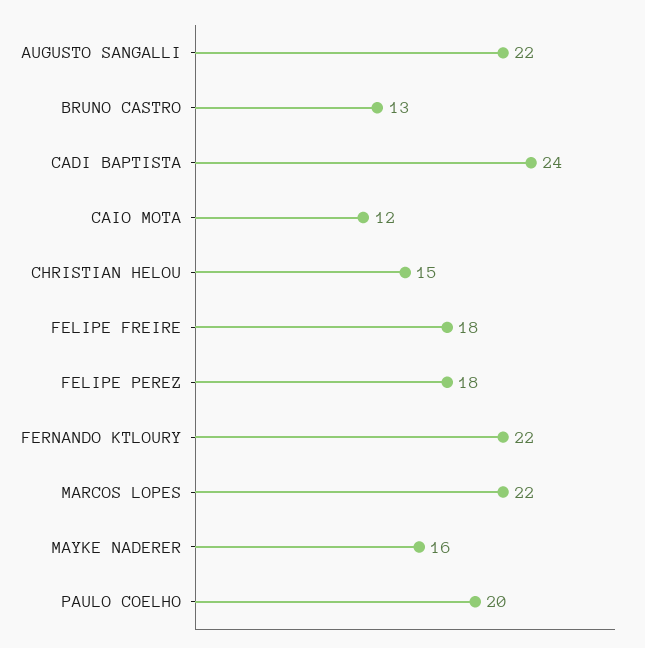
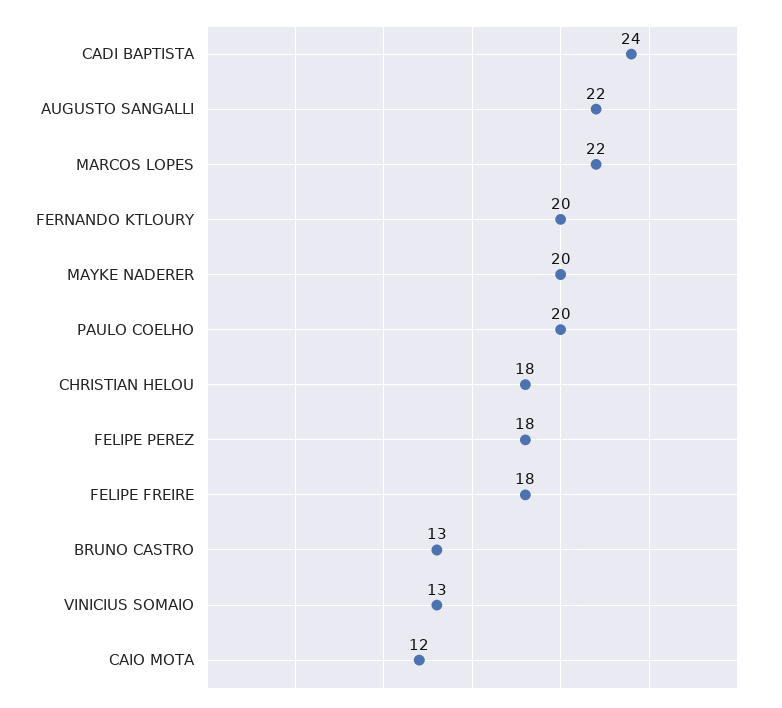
CHRISTIAN HELOU: 15 -> 18
FERNANDO KTLOURY: 22 -> 20
MAYKE NADERER: 16 -> 20
VINICIUS SOMAIO: none -> 13

